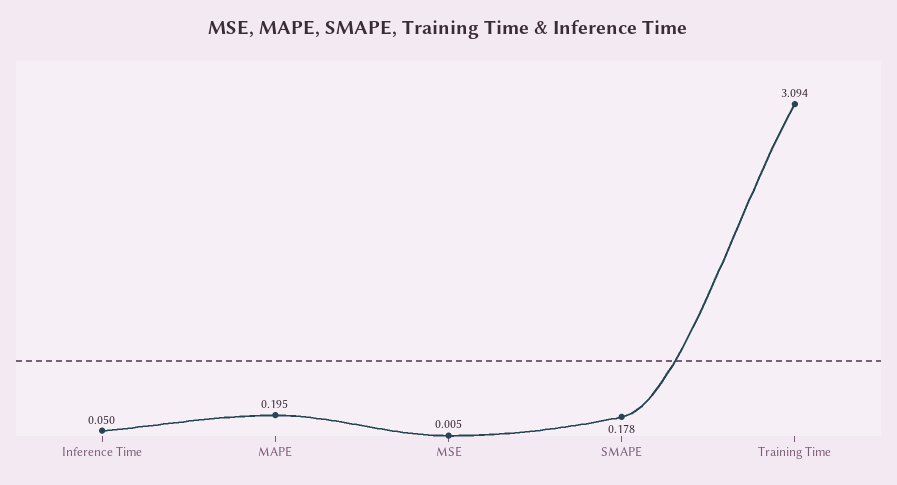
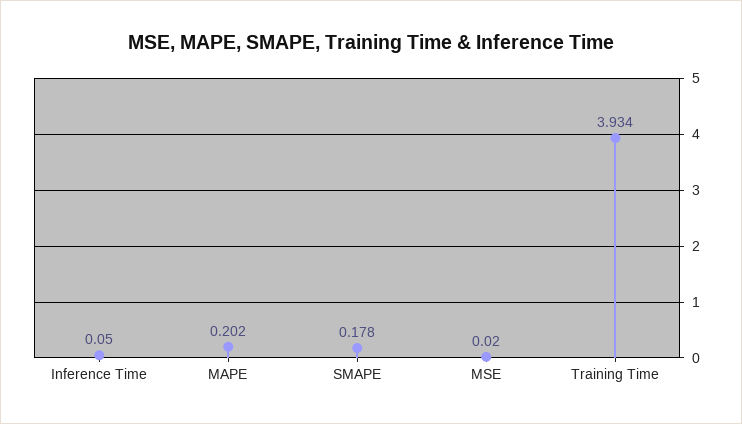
MAPE: 0.195 -> 0.202
MSE: 0.005 -> 0.02
Training Time: 3.094 -> 3.934

